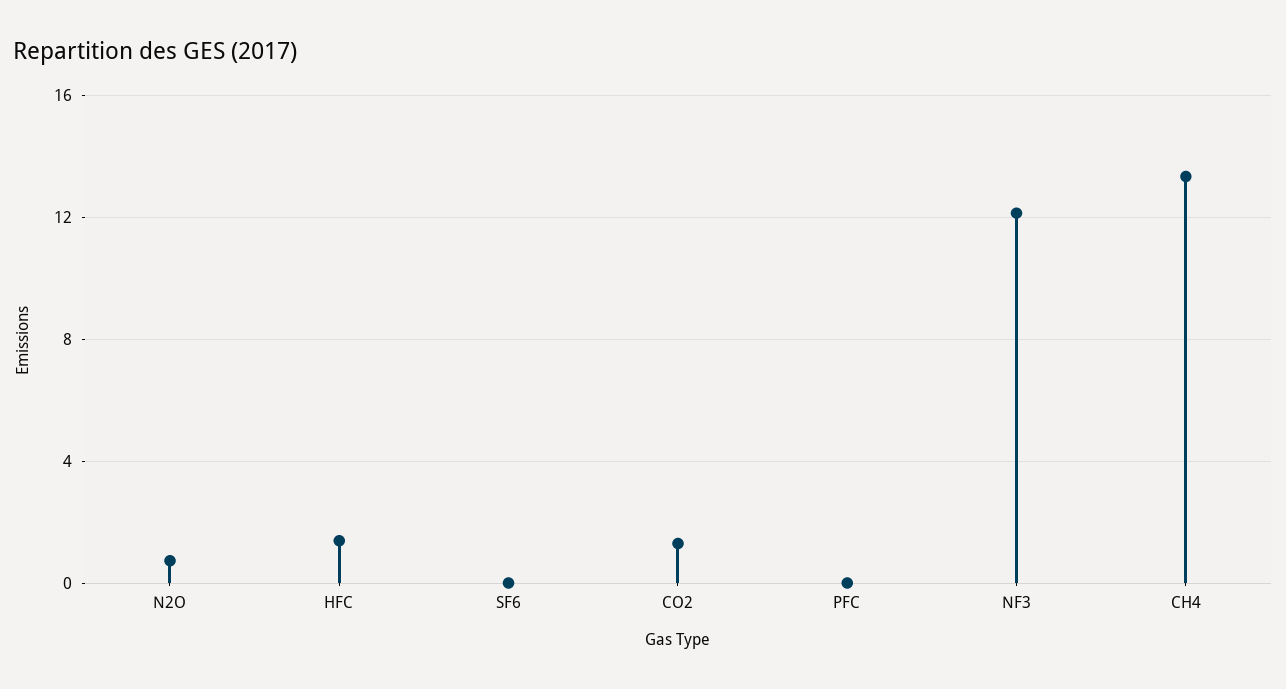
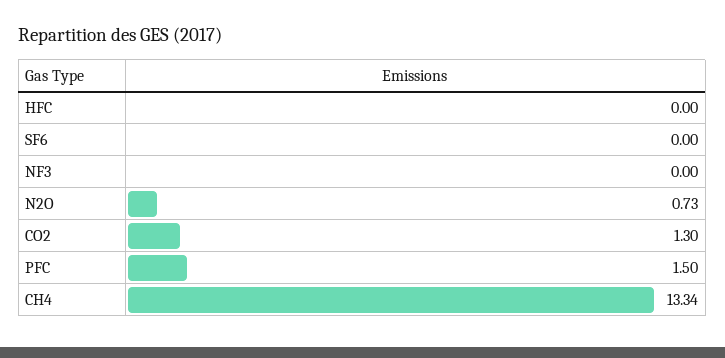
HFC: 1.5 -> 0
PFC: 0 -> 1.5
NF3: 12 -> 0

